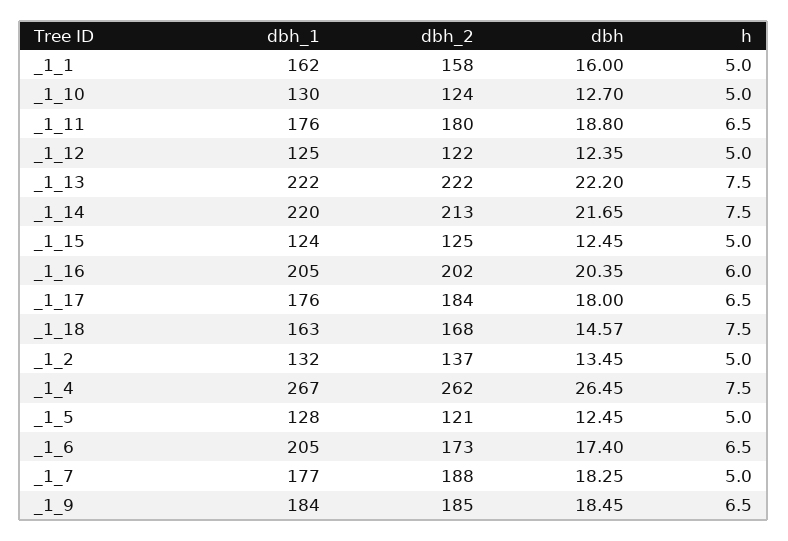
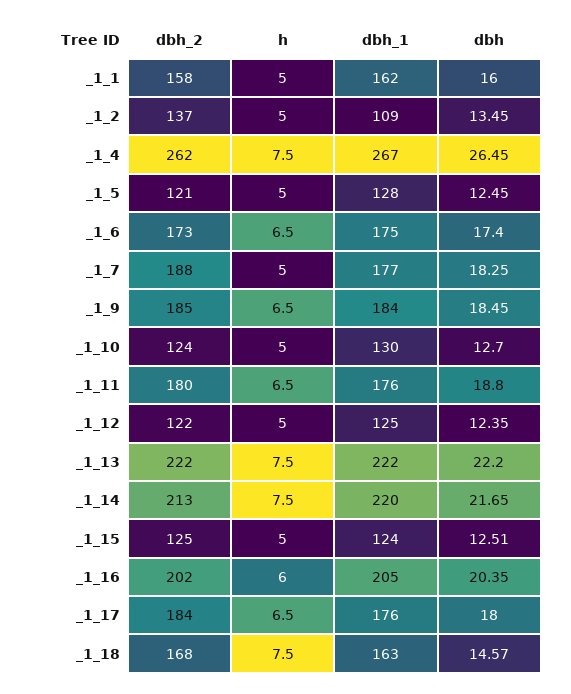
dbh, _1_15: 12.45 -> 12.51
dbh_1, _1_2: 132 -> 109
dbh_1, _1_6: 205 -> 175

